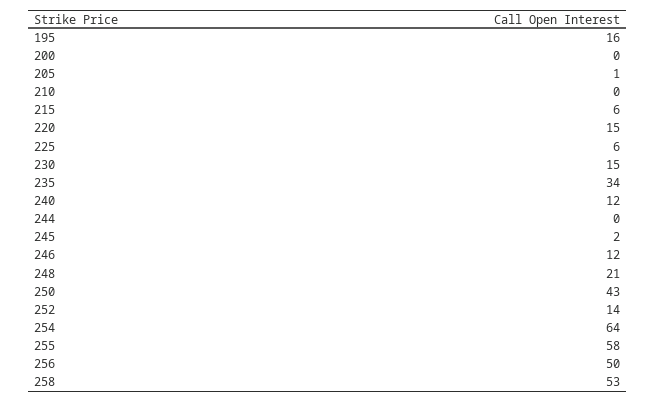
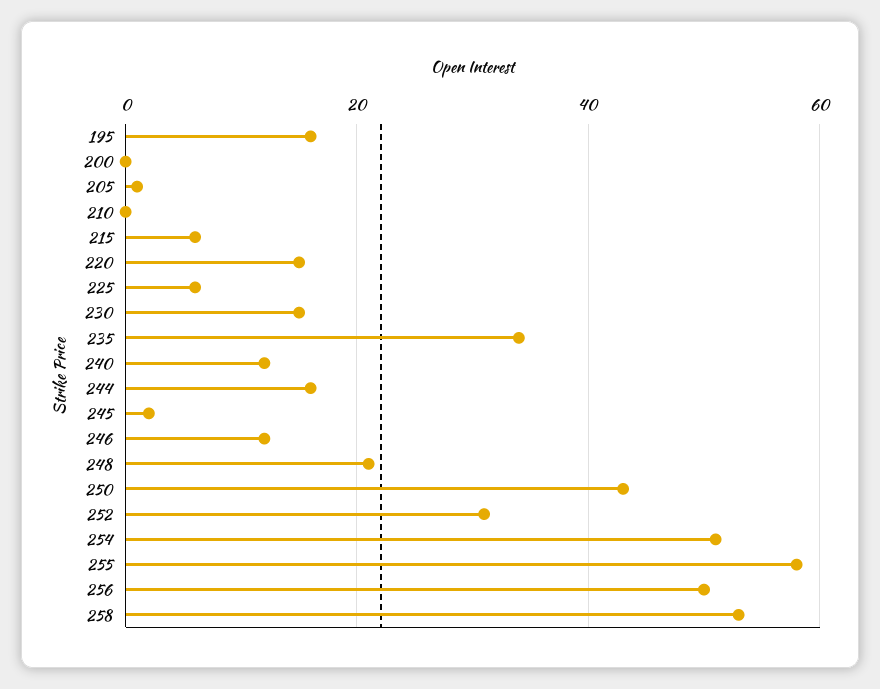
244: 0 -> 15
252: 14 -> 30
254: 64 -> 50

